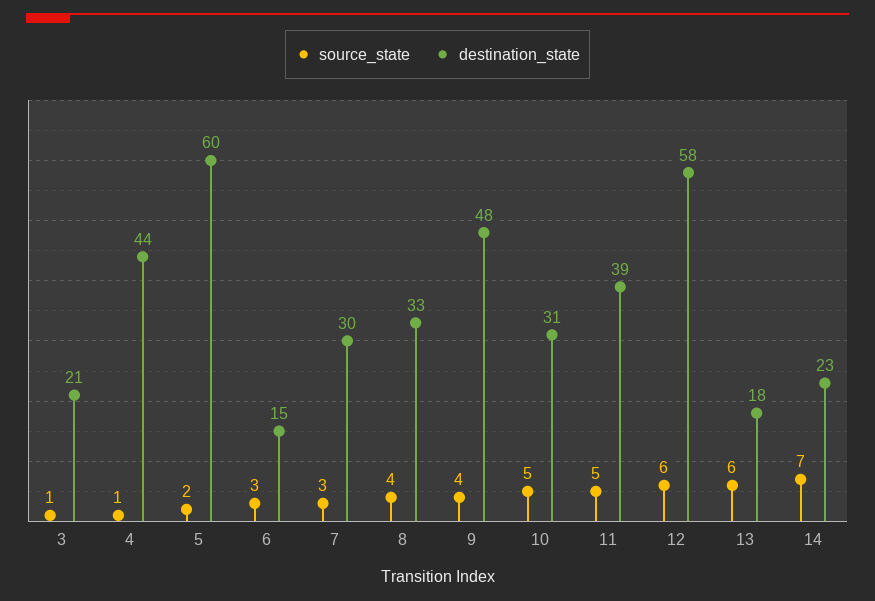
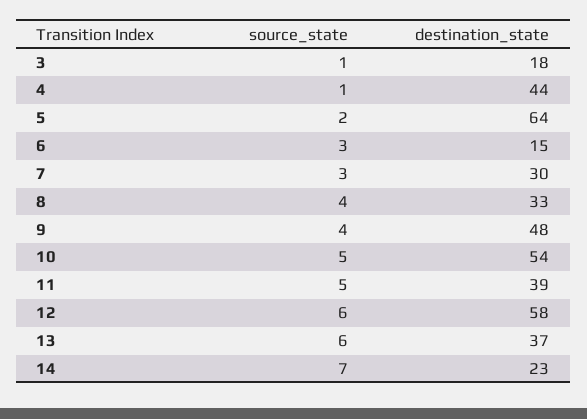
destination_state, 3: 21 -> 18
destination_state, 5: 60 -> 64
destination_state, 10: 31 -> 54
destination_state, 13: 18 -> 37

